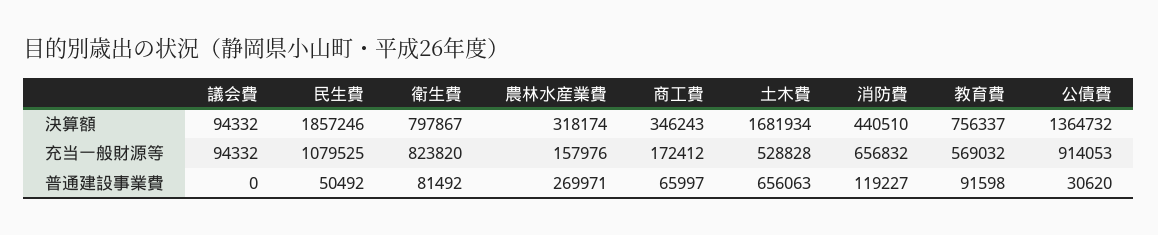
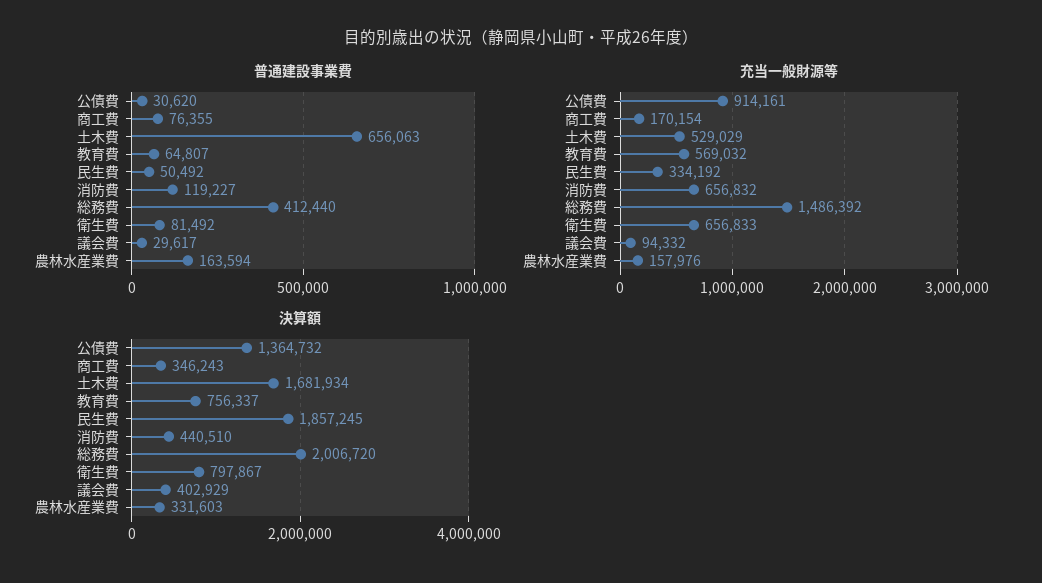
決算額, 議会費: 94332 -> 402929
決算額, 民生費: 1857246 -> 1857245
決算額, 農林水産業費: 318174 -> 331603
充当一般財源等, 民生費: 1079525 -> 334192
充当一般財源等, 衛生費: 823820 -> 656833
充当一般財源等, 商工費: 172412 -> 170154
充当一般財源等, 土木費: 528828 -> 529029
充当一般財源等, 公債費: 914053 -> 914161
普通建設事業費, 議会費: 0 -> 29617
普通建設事業費, 農林水産業費: 269971 -> 163594
普通建設事業費, 商工費: 65997 -> 76355
普通建設事業費, 教育費: 91598 -> 64807
普通建設事業費, 総務費: none -> 412440
充当一般財源等, 総務費: none -> 1486392
決算額, 総務費: none -> 2006720

